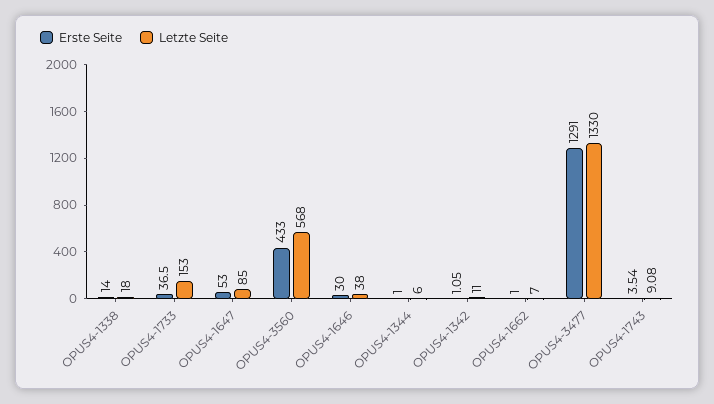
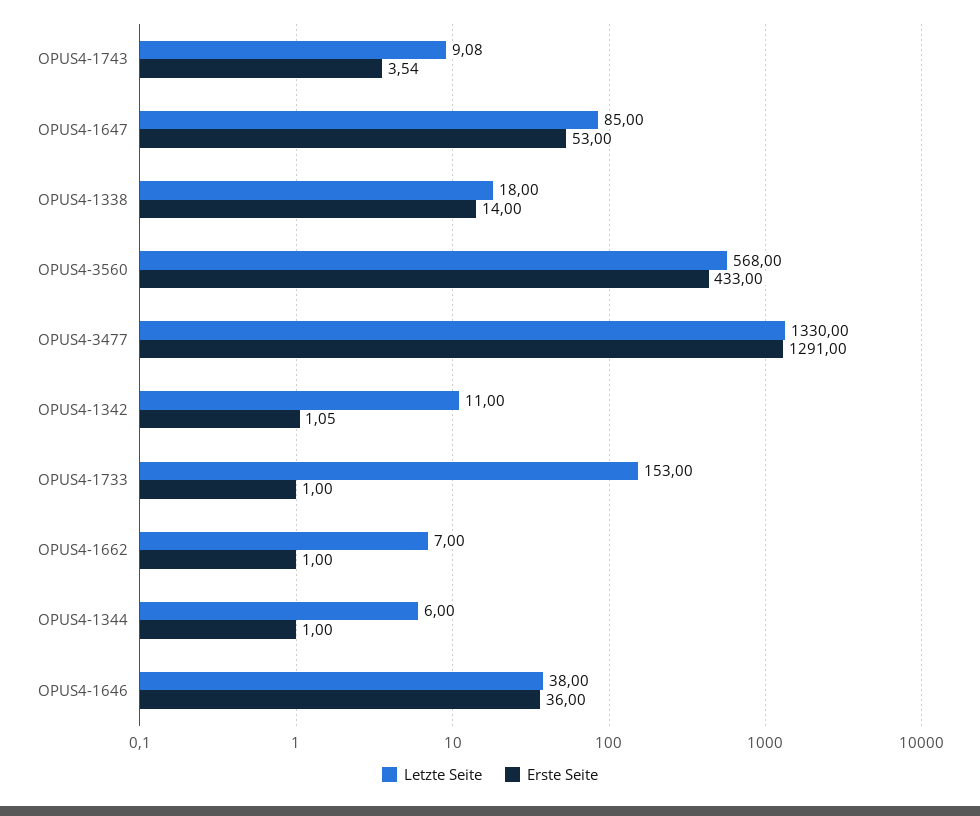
Erste Seite, OPUS4-1733: 36.5 -> 1
Erste Seite, OPUS4-1646: 30 -> 36

